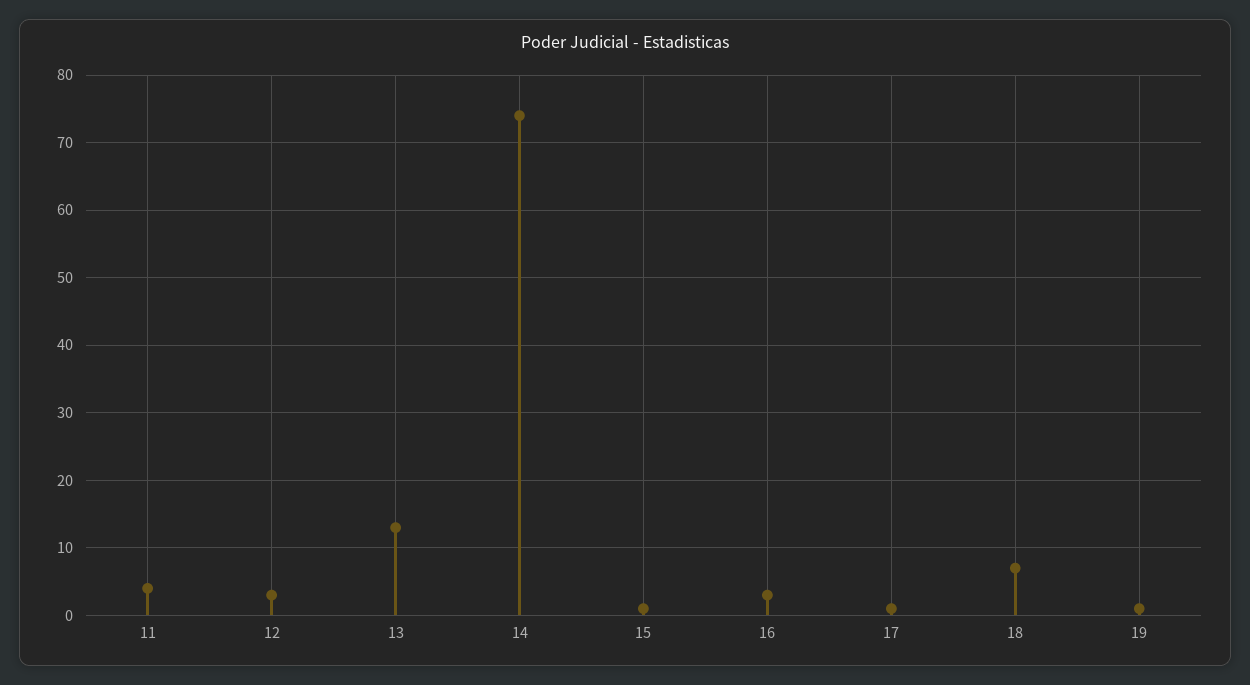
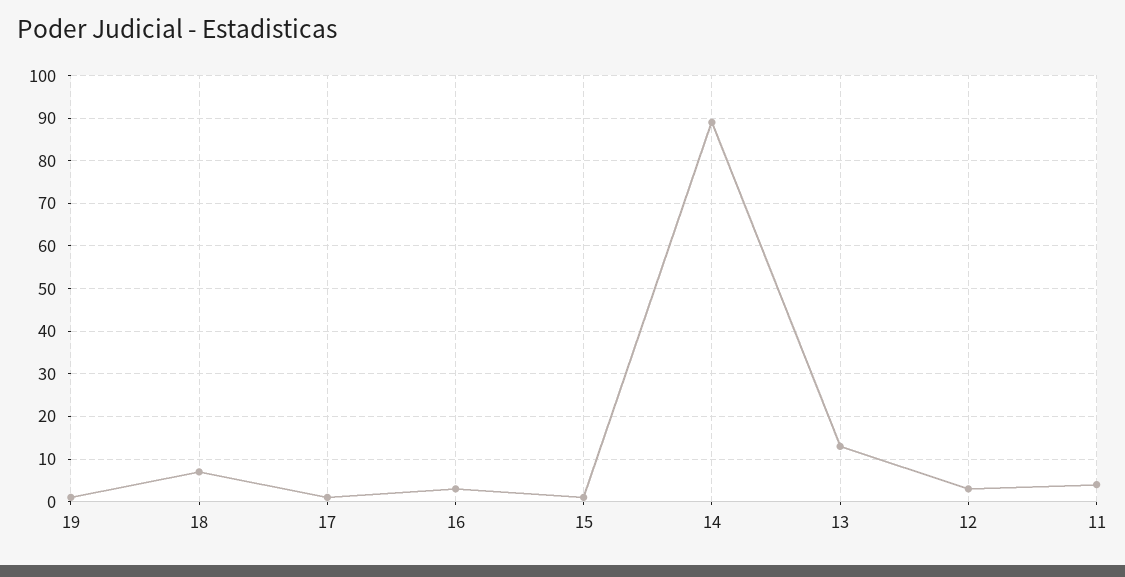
14: 74 -> 90

